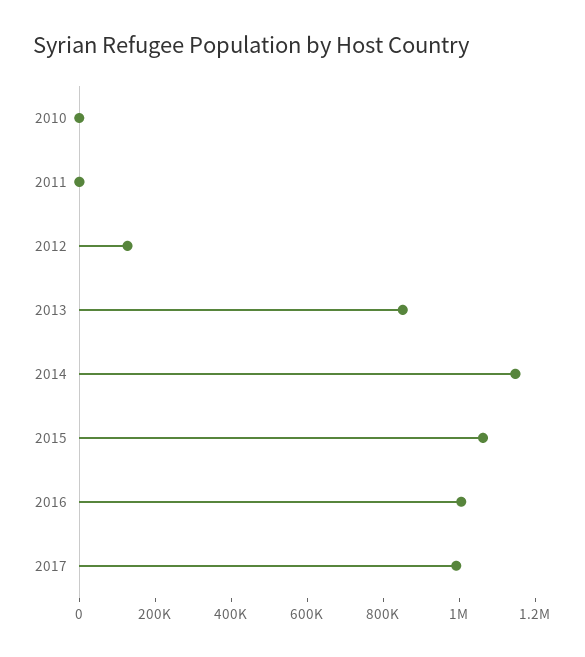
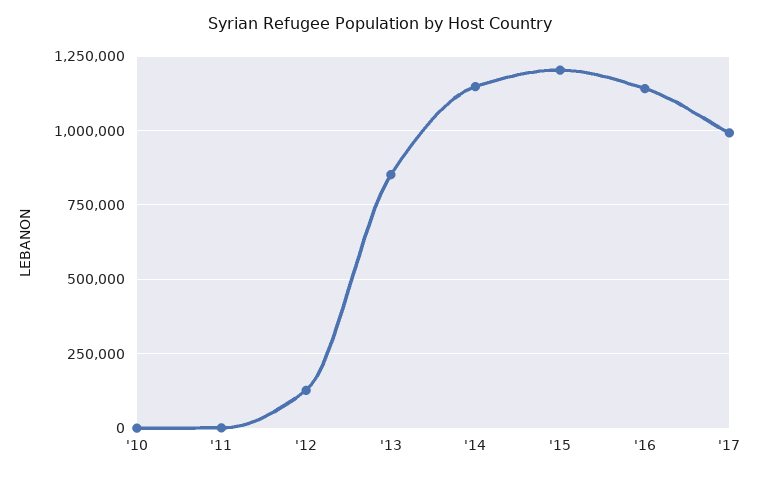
2015: 1050000 -> 1200000
2016: 1000000 -> 1150000

